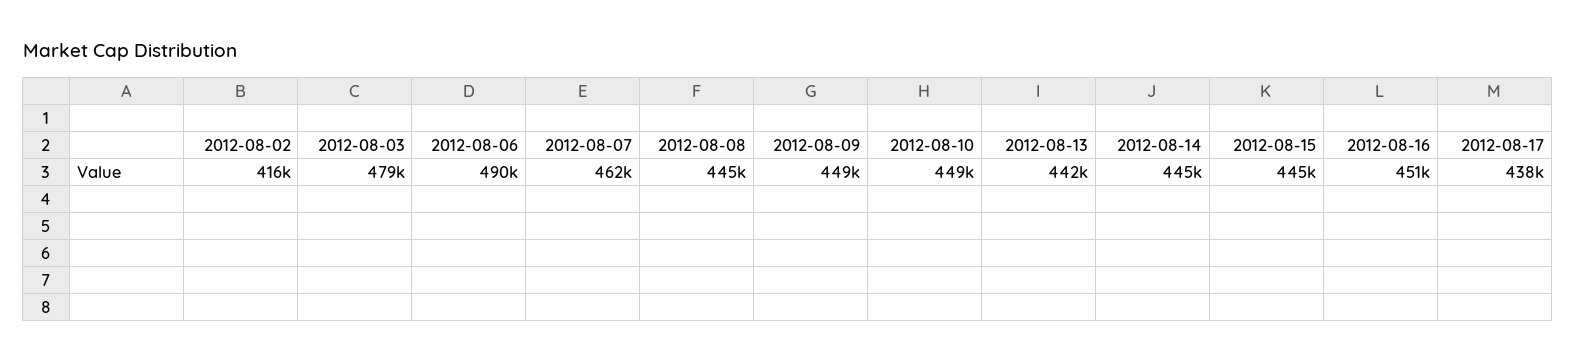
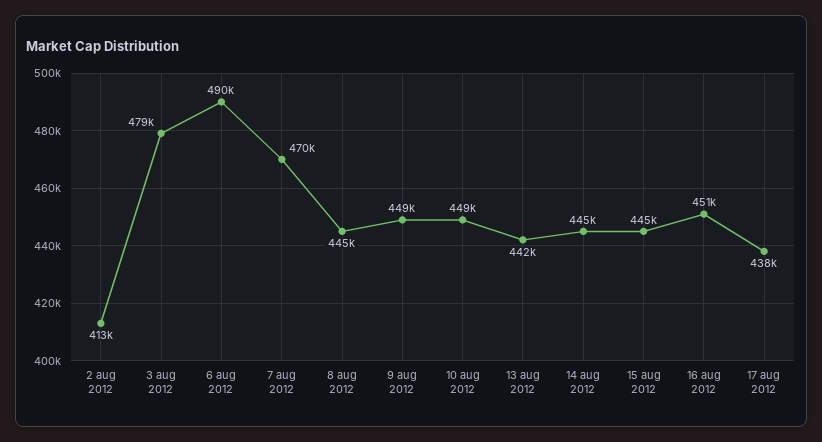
2012-08-02: 416000 -> 413000
2012-08-07: 462000 -> 470000

